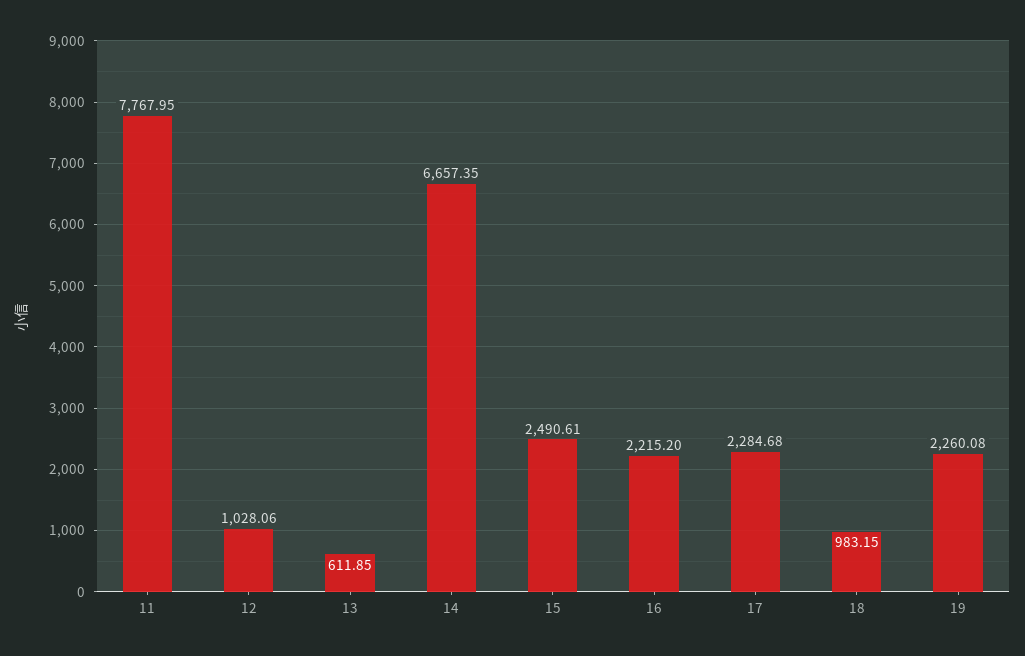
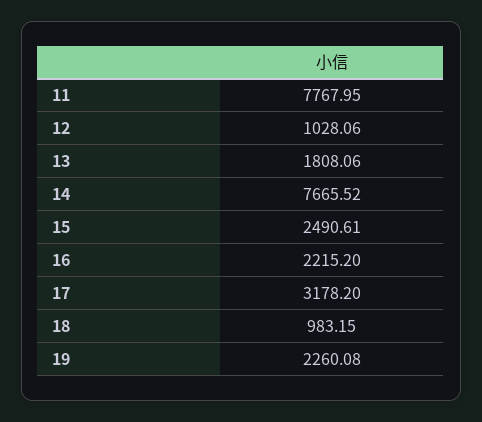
13: 611.85 -> 1808.06
14: 6657.35 -> 7665.52
17: 2284.68 -> 3178.2

